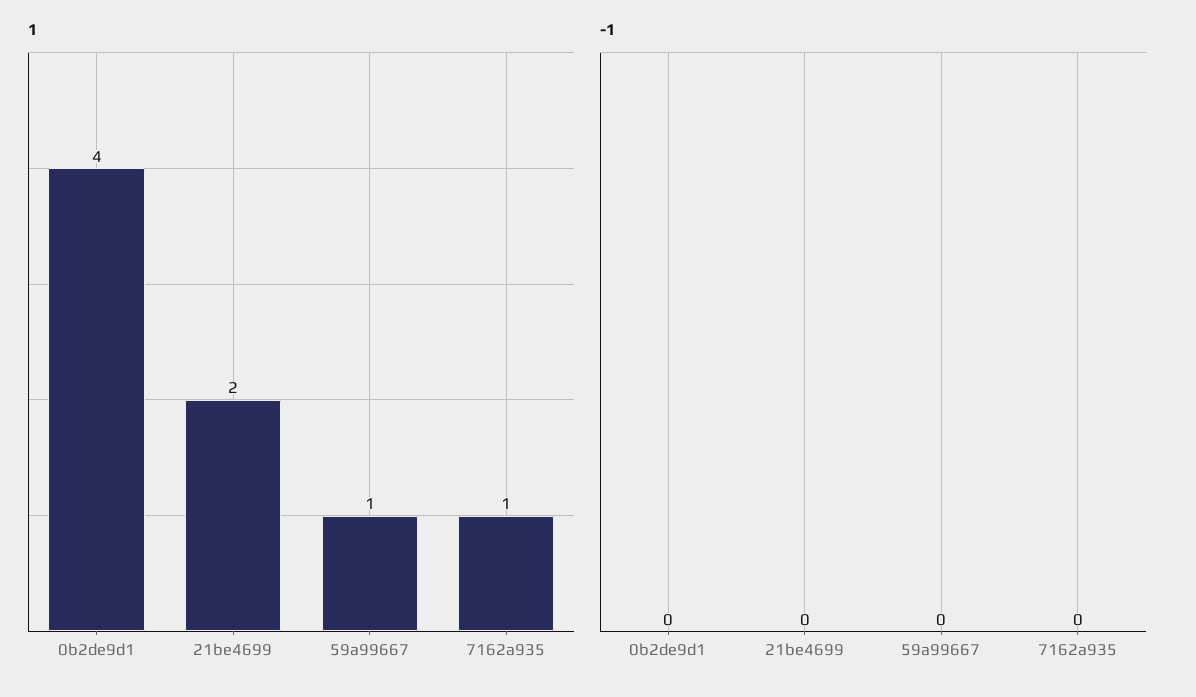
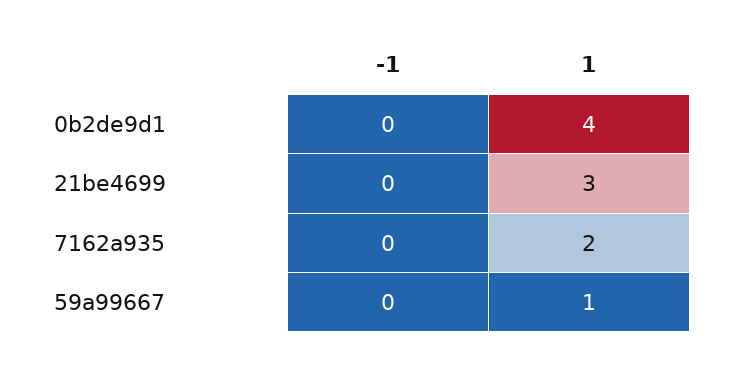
1, 21be4699: 2 -> 3
1, 7162a935: 1 -> 2

